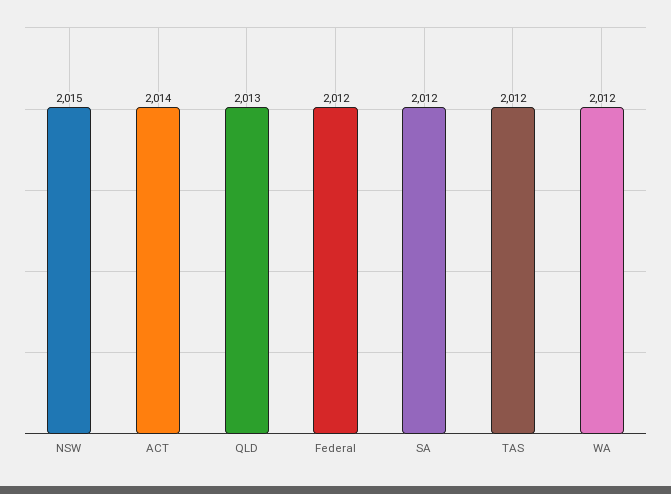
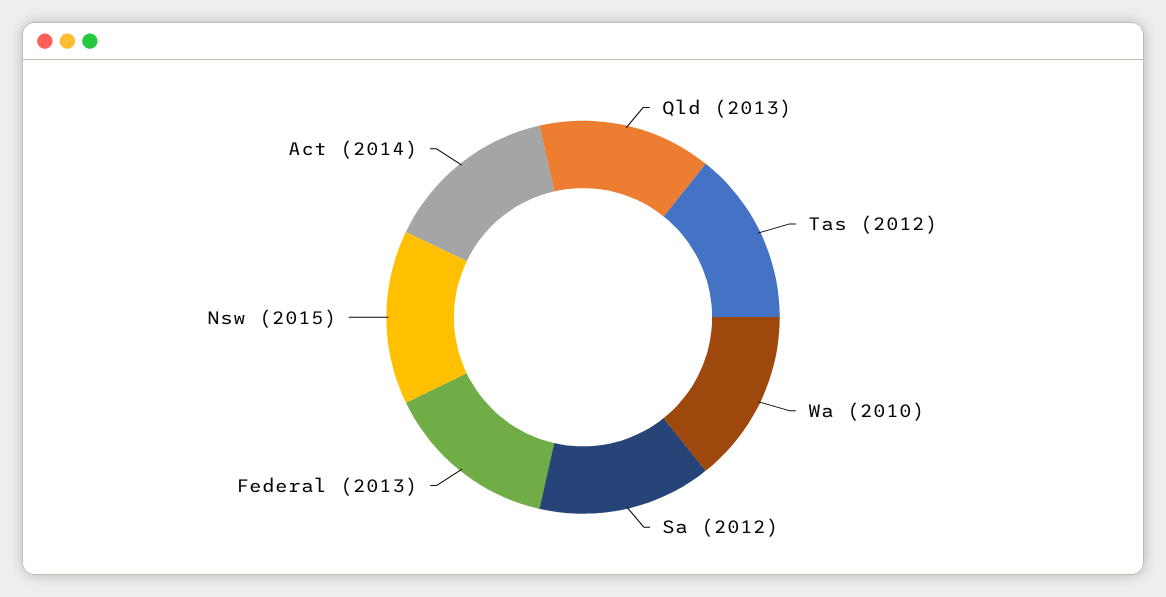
Federal: 2012 -> 2013
WA: 2012 -> 2010

